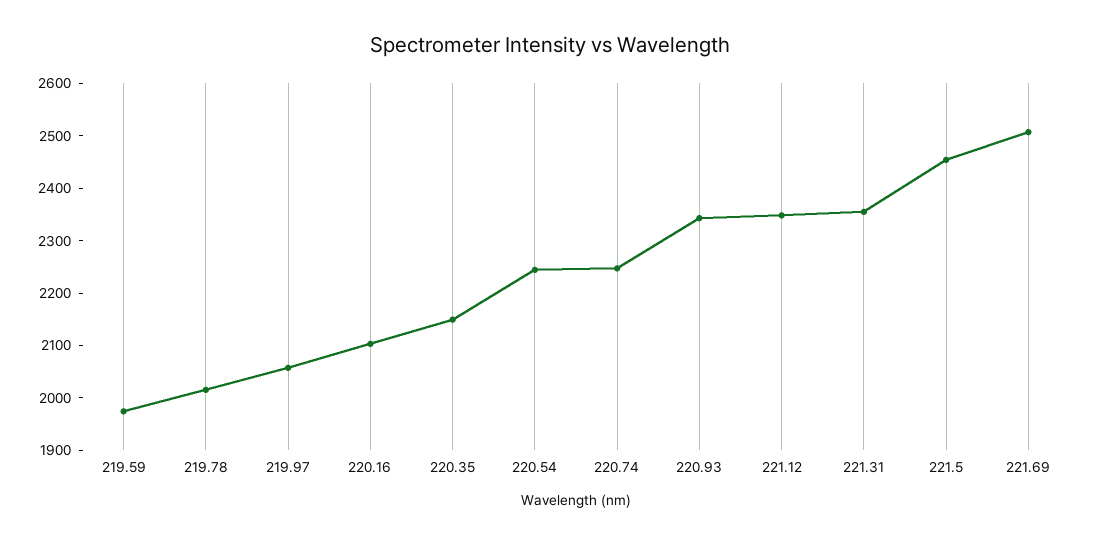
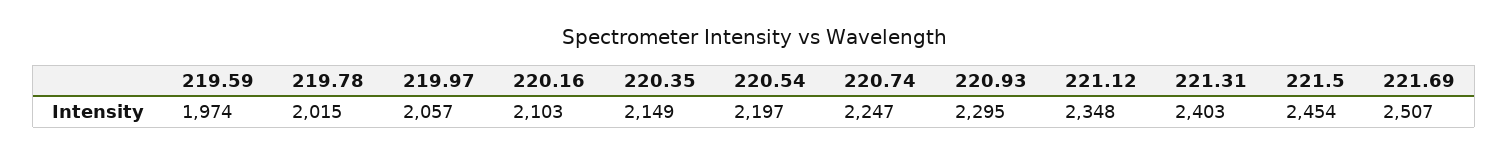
220.54: 2240 -> 2197
220.93: 2340 -> 2295
221.31: 2360 -> 2403

